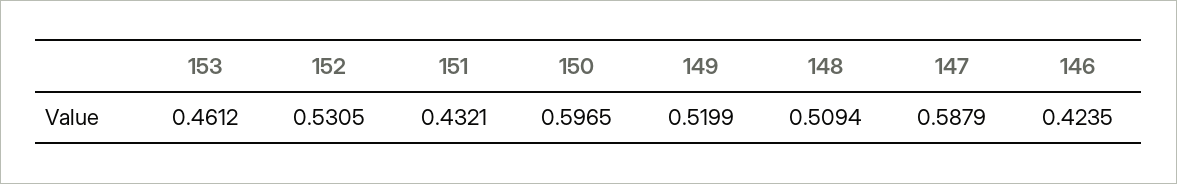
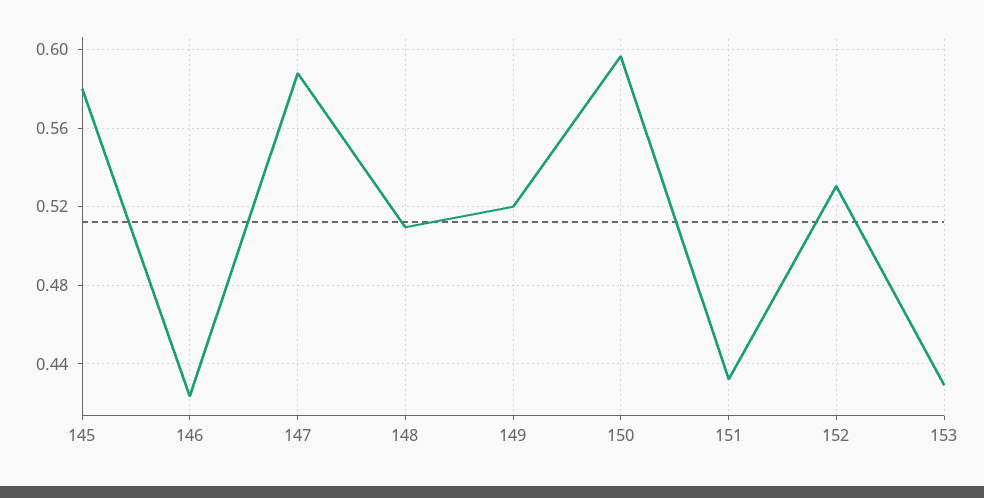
153: 0.4612 -> 0.43
145: none -> 0.58

